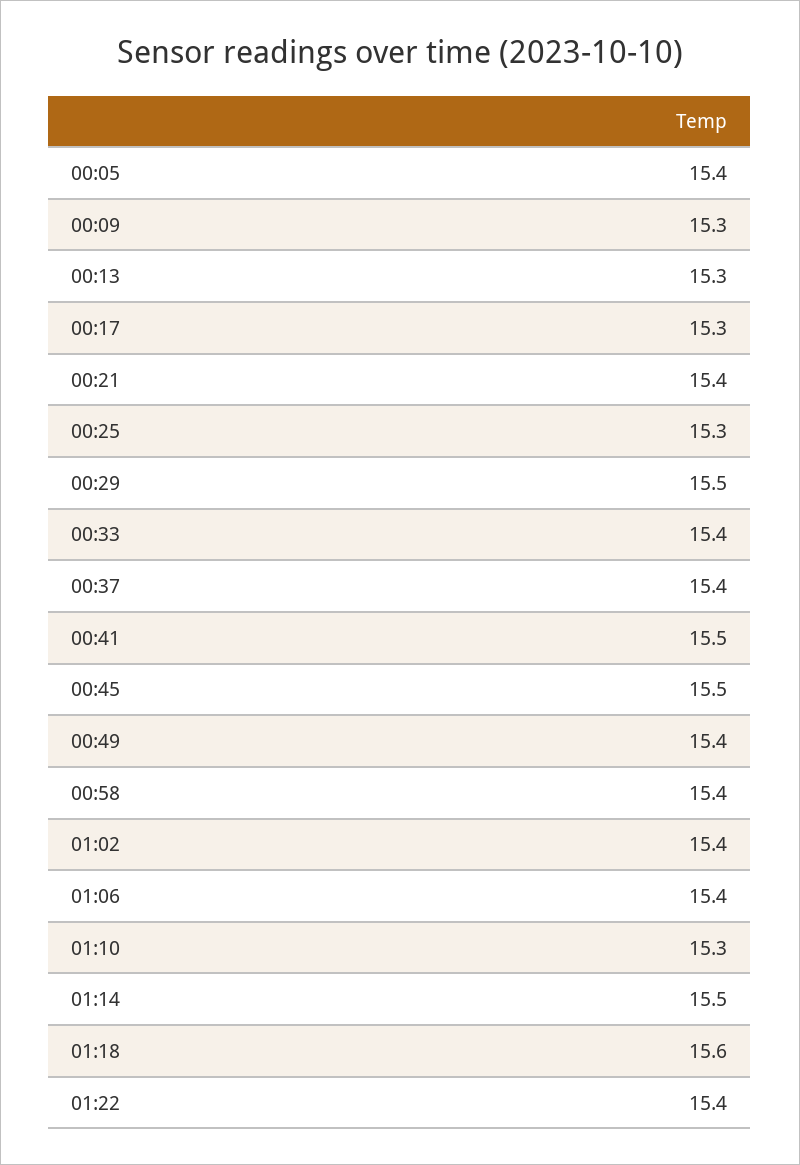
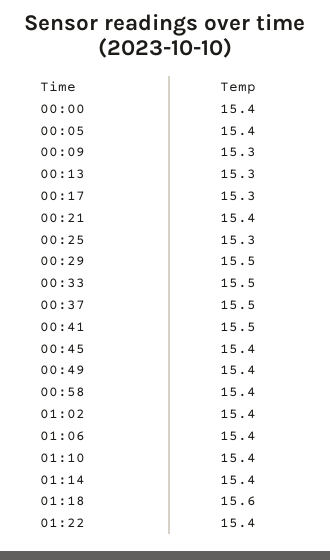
00:33: 15.4 -> 15.5
00:37: 15.4 -> 15.5
00:45: 15.5 -> 15.4
01:10: 15.3 -> 15.4
01:14: 15.5 -> 15.4
00:00: none -> 15.4

